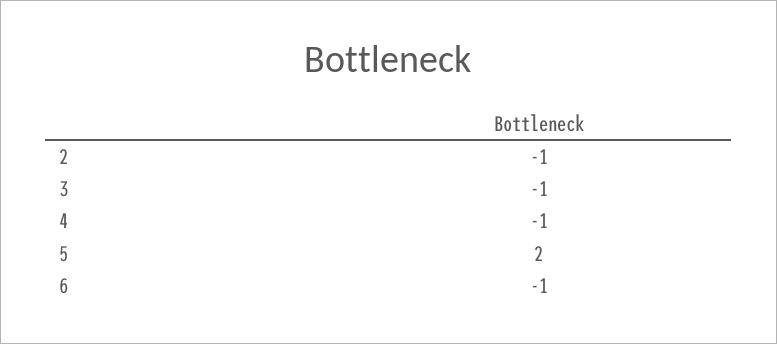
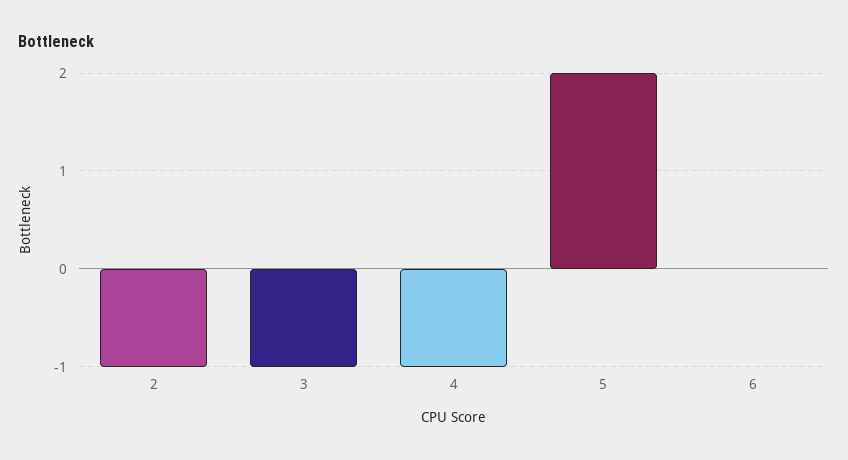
6: -1 -> 0

